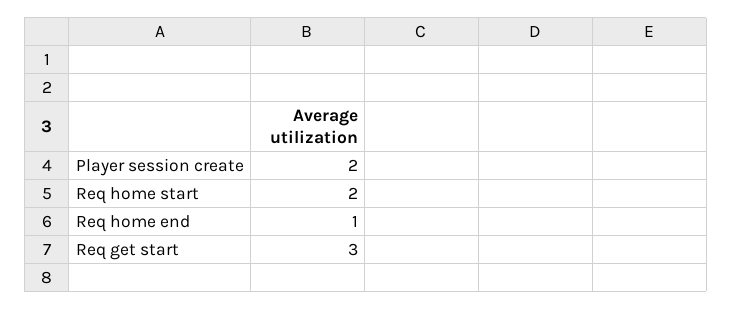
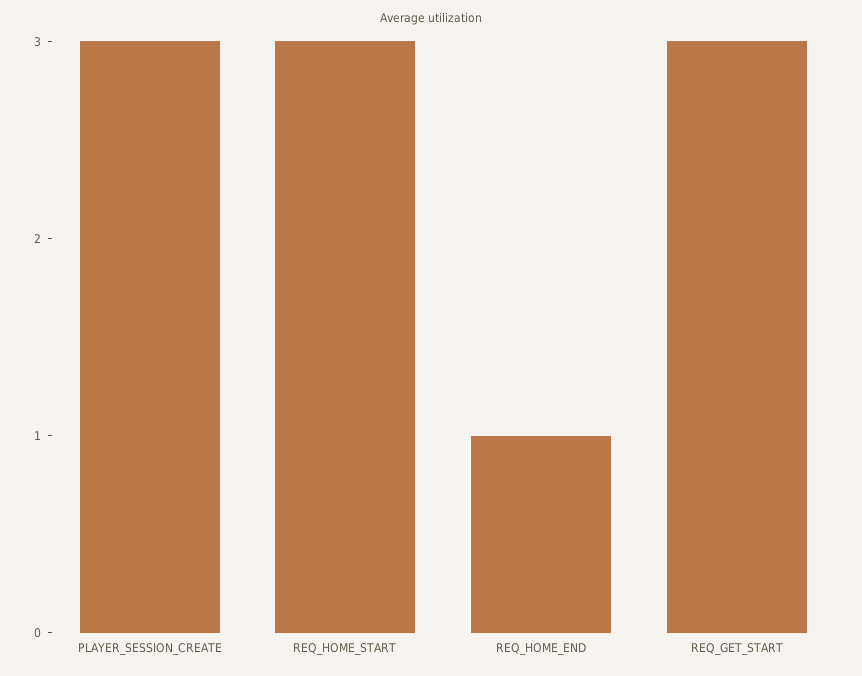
Player session create: 2 -> 3
Req home start: 2 -> 3

